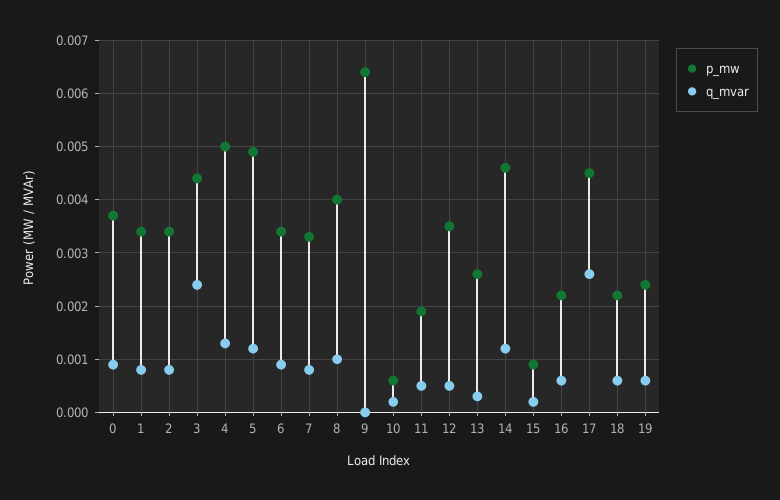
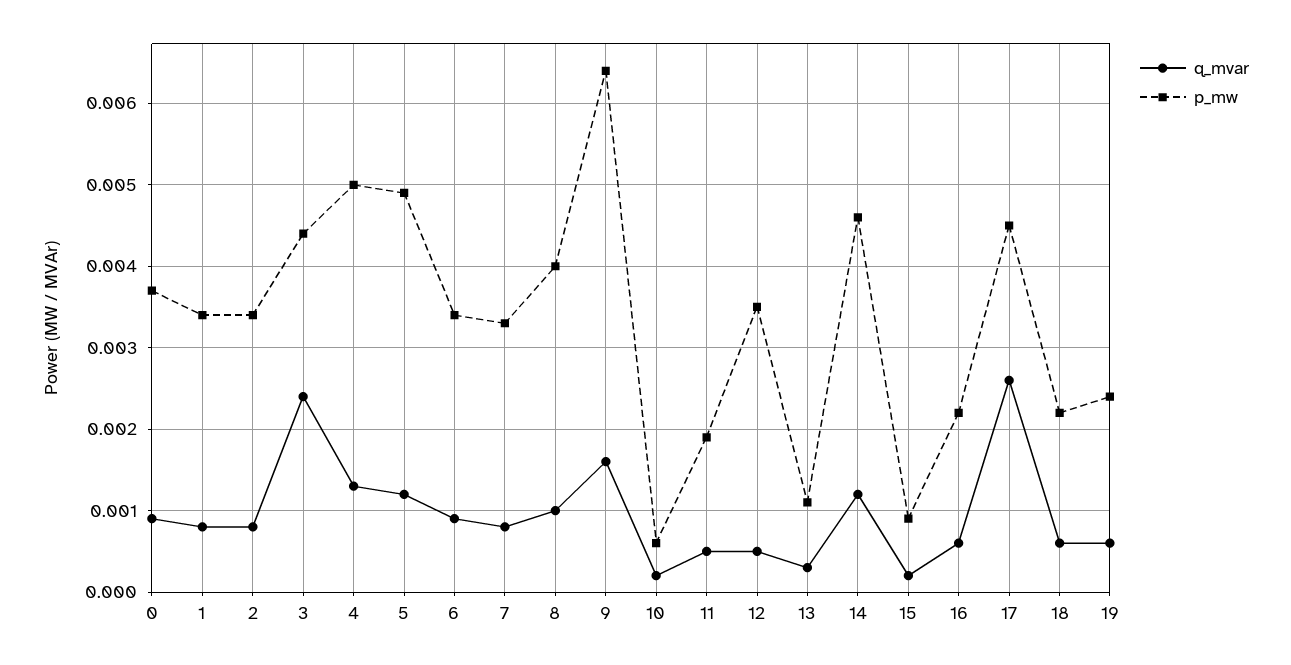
q_mvar, 9: 0 -> 0.0016
p_mw, 13: 0.0025 -> 0.0011

